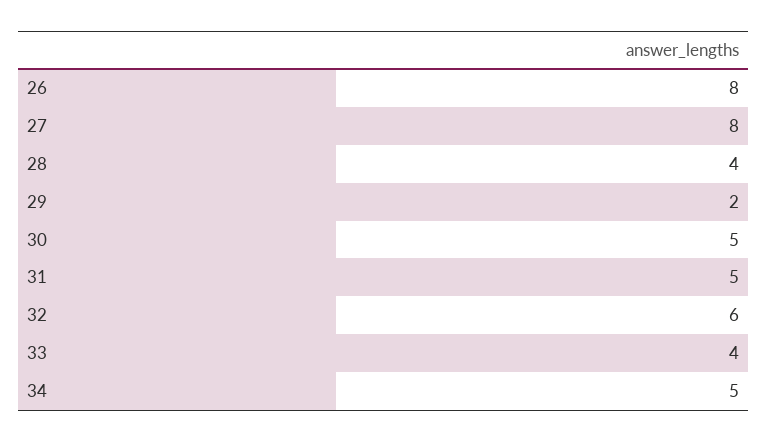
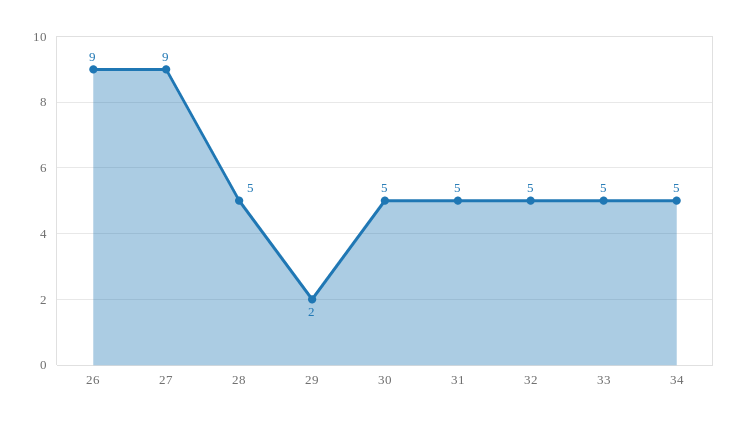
26: 8 -> 9
27: 8 -> 9
28: 4 -> 5
32: 6 -> 5
33: 4 -> 5

